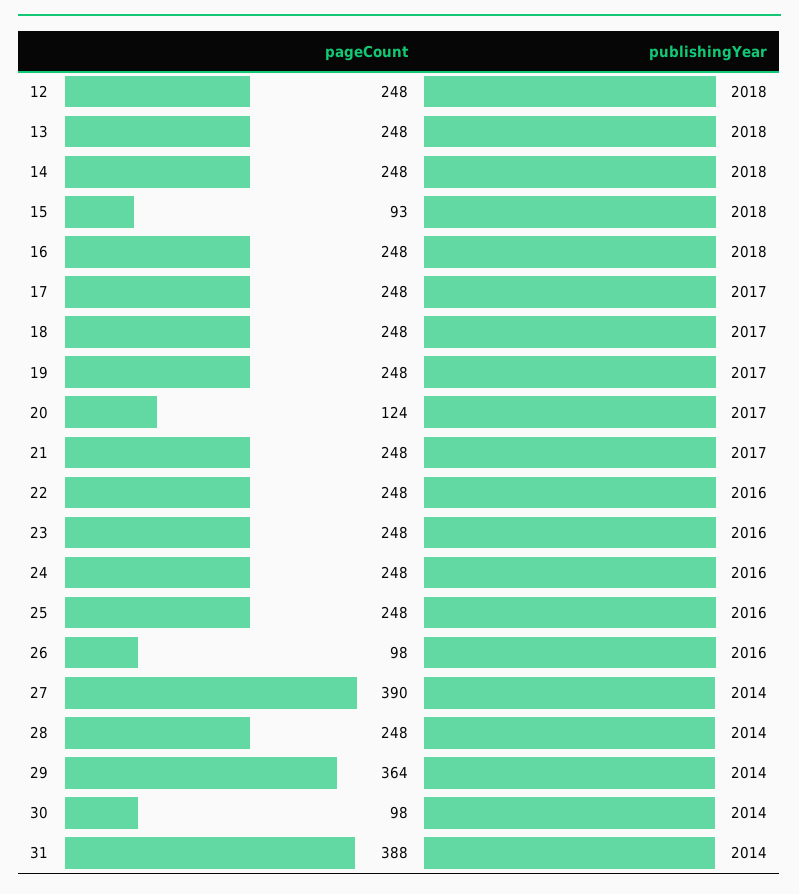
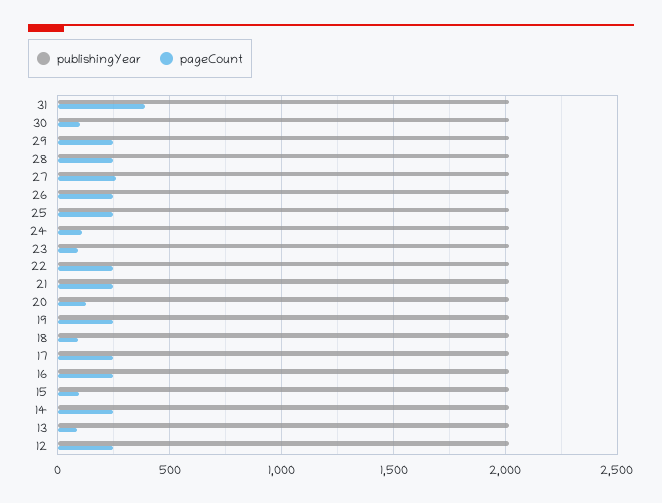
pageCount, 13: 248 -> 100
pageCount, 18: 248 -> 100
pageCount, 23: 248 -> 100
pageCount, 24: 248 -> 100
pageCount, 26: 98 -> 250
pageCount, 27: 390 -> 250
pageCount, 29: 364 -> 250

